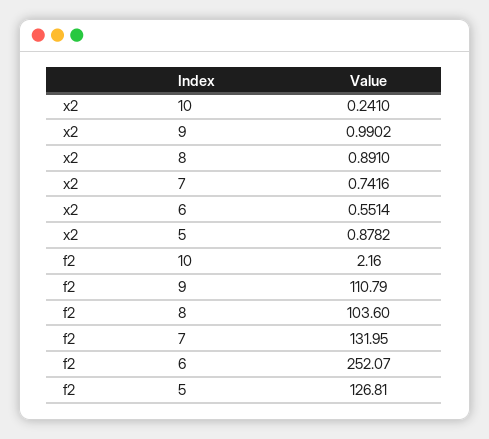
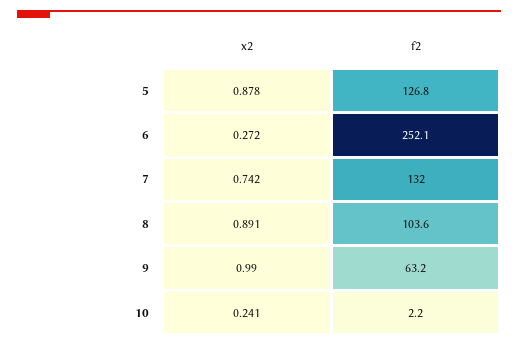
x2, 6: 0.5514 -> 0.272
f2, 9: 110.79 -> 63.2

